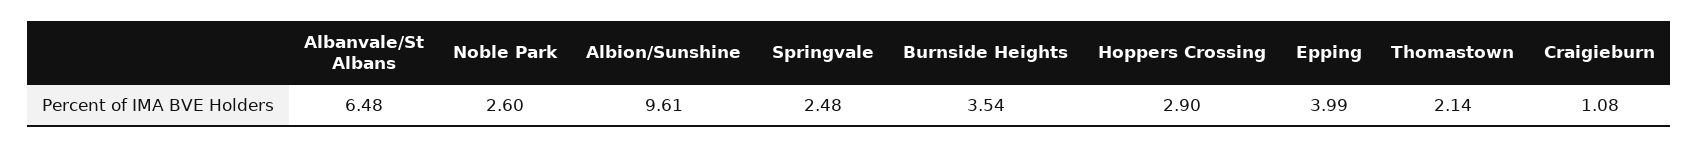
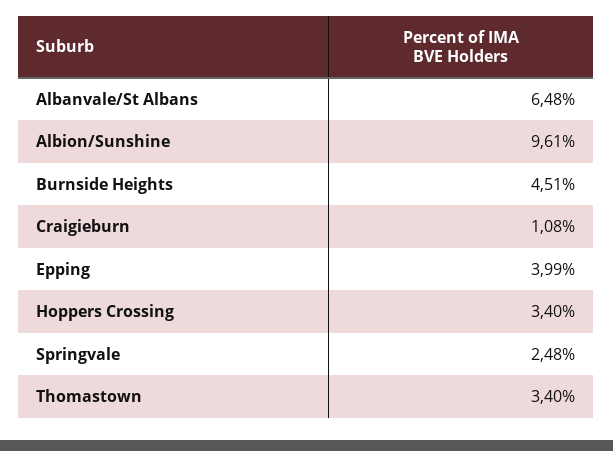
Noble Park: 2.6 -> none
Burnside Heights: 3.54 -> 4.51
Hoppers Crossing: 2.9 -> 3.4
Thomastown: 2.14 -> 3.4

